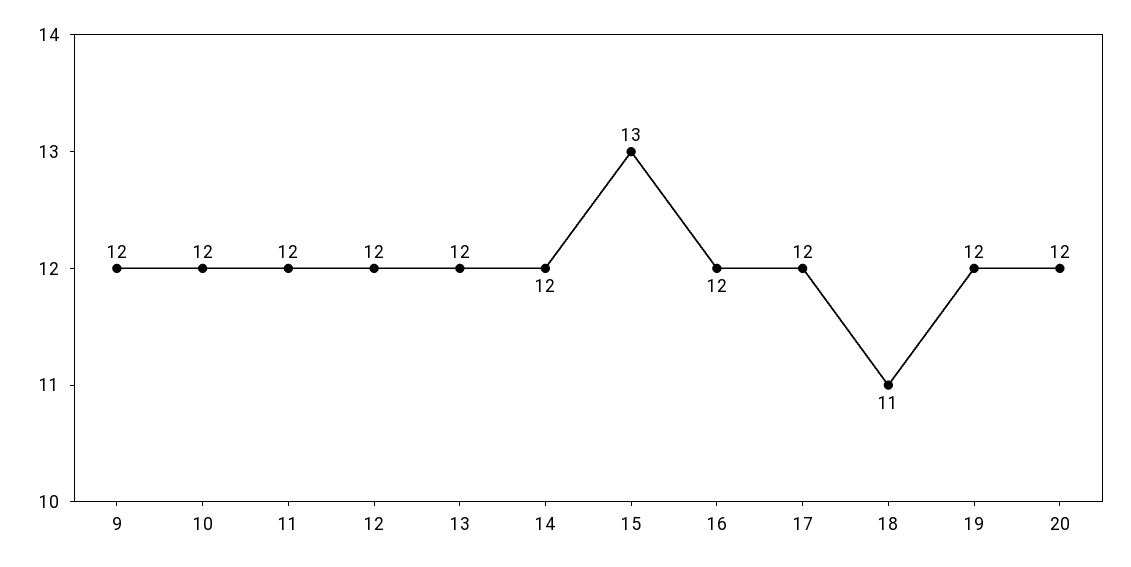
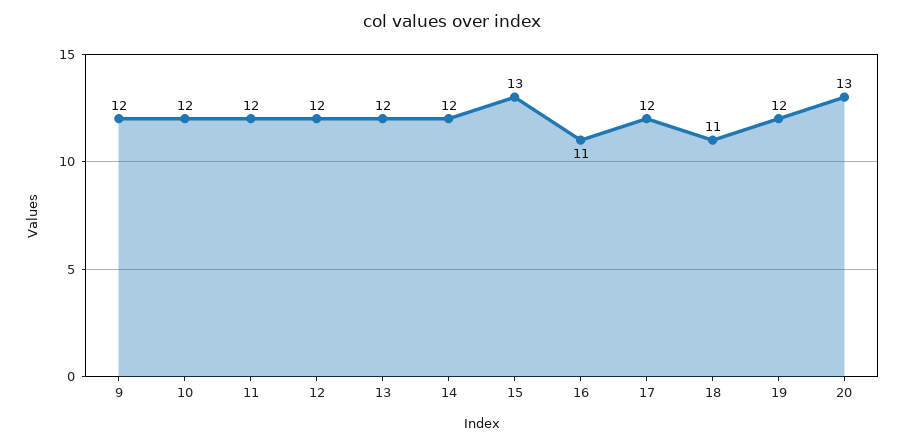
16: 12 -> 11
20: 12 -> 13

